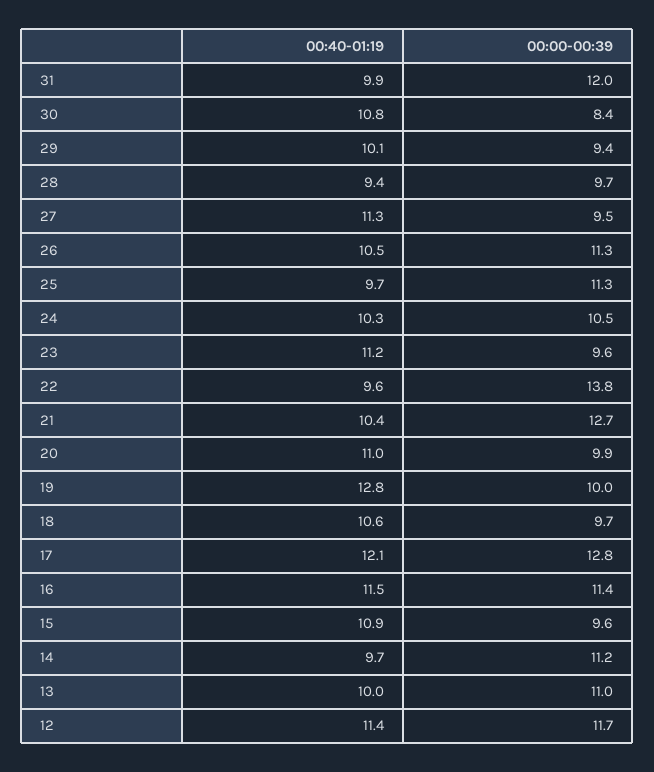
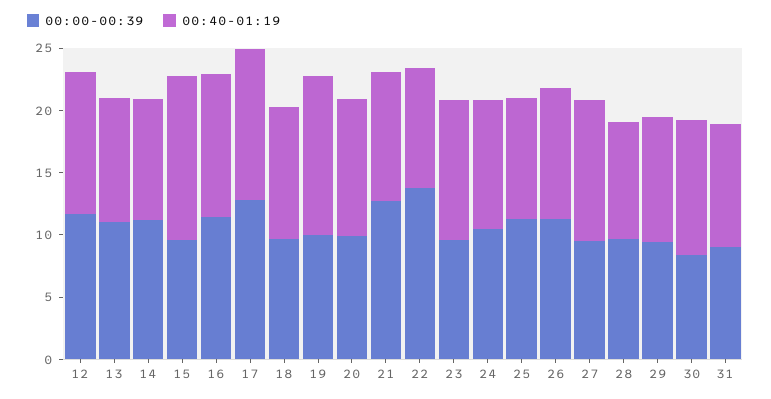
00:00-00:39, 31: 12 -> 9
00:40-01:19, 15: 10.9 -> 13

